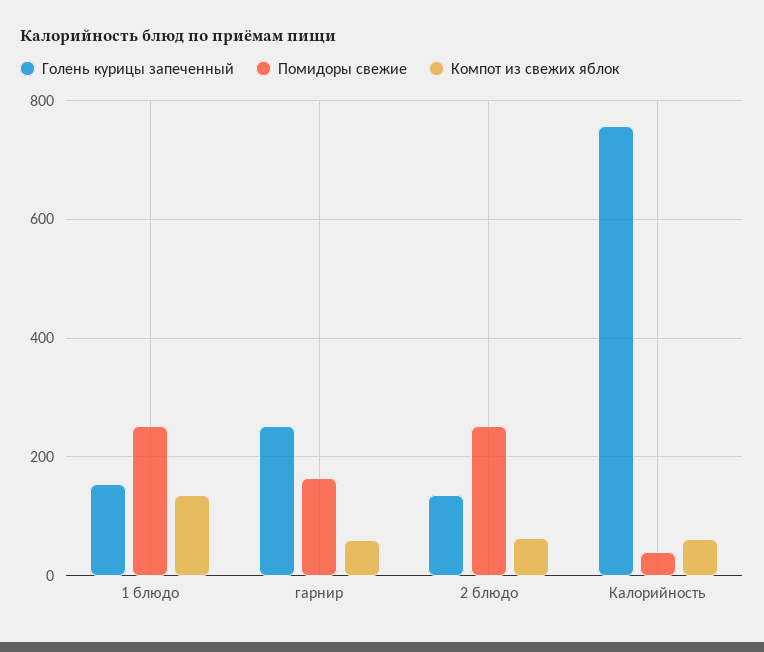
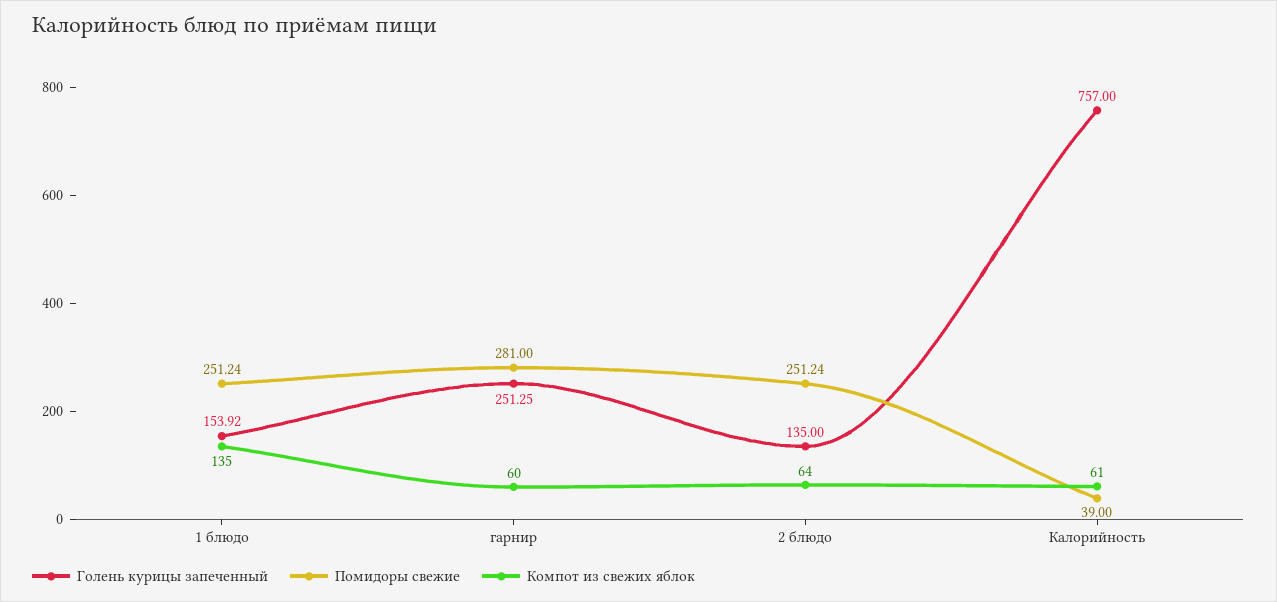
Помидоры свежие, гарнир: 160 -> 281

